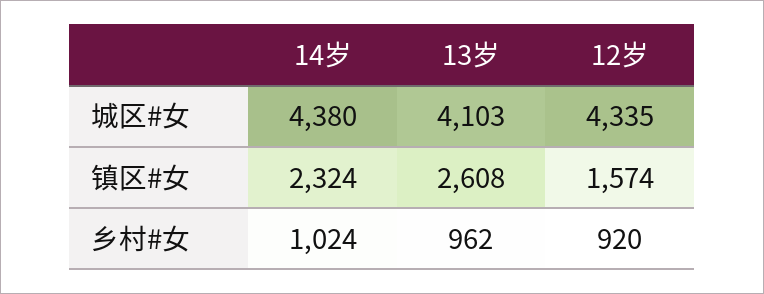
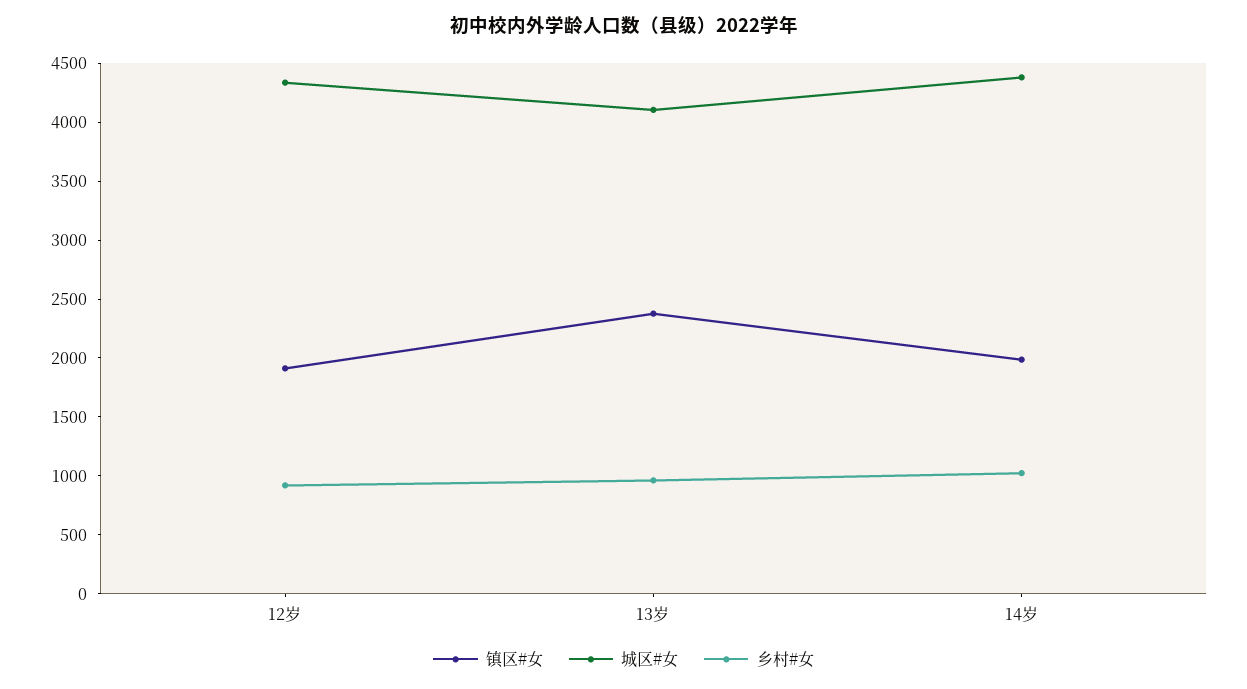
镇区#女, 14岁: 2324 -> 2000
镇区#女, 13岁: 2608 -> 2400
镇区#女, 12岁: 1574 -> 1900

